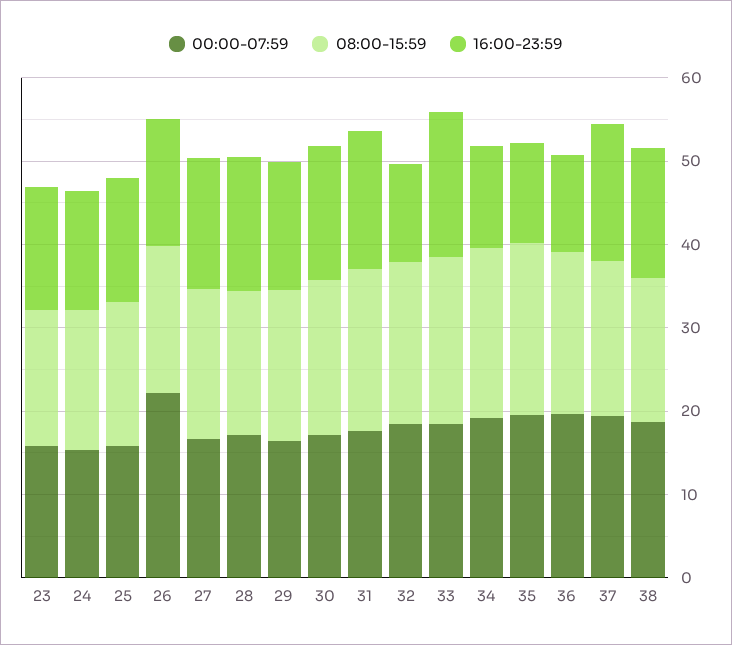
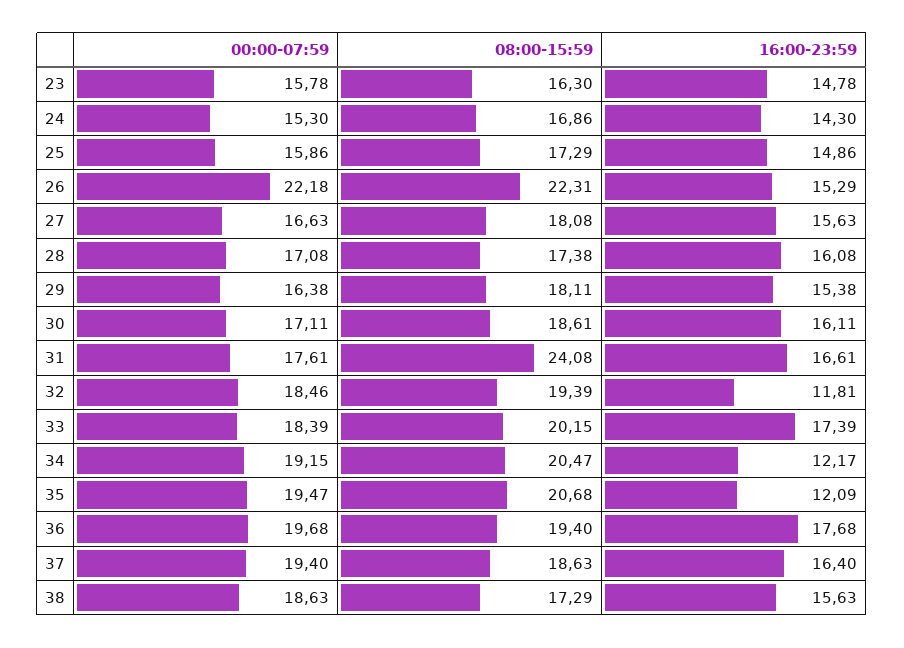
08:00-15:59, 26: 18 -> 22.31
08:00-15:59, 31: 20 -> 24.08
16:00-23:59, 36: 12 -> 17.68

